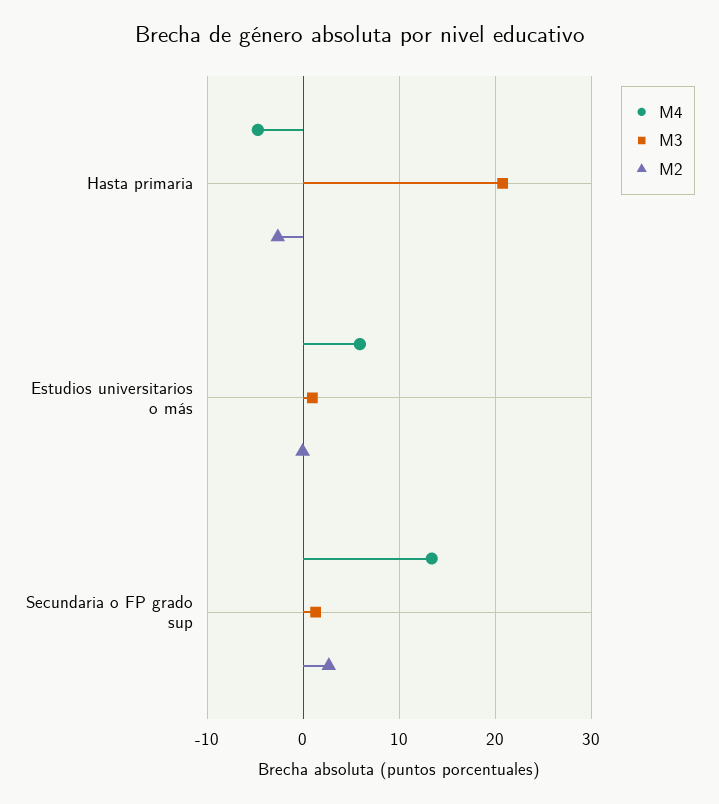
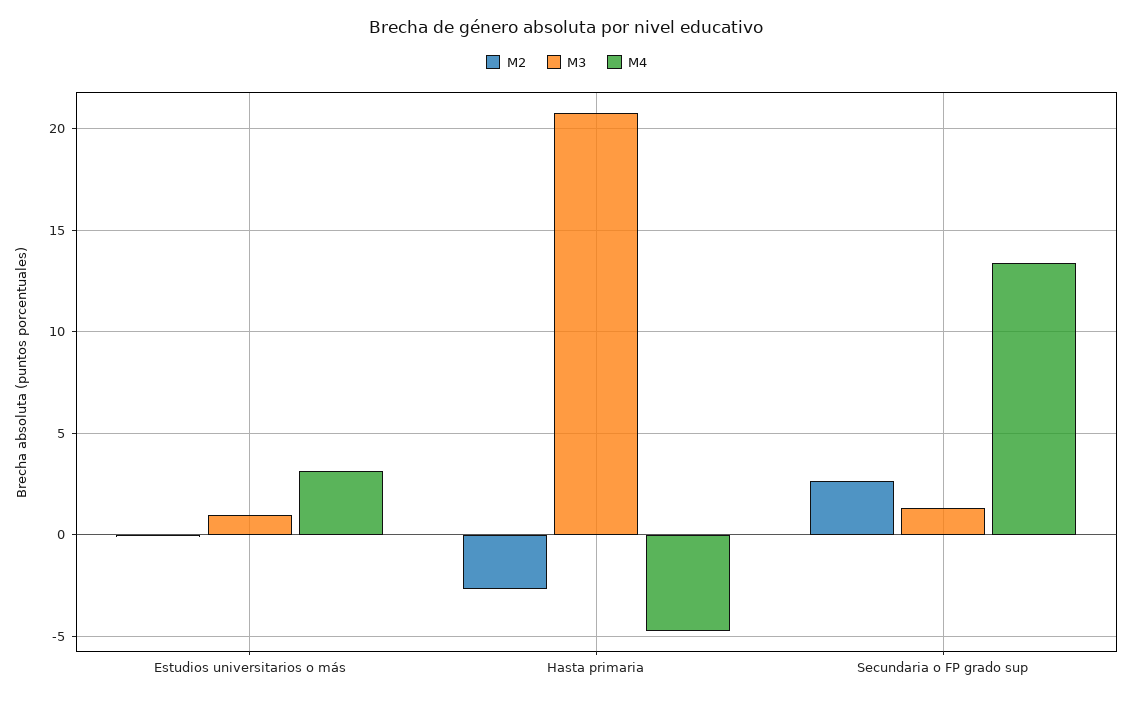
M4, Estudios universitarios o más: 6 -> 3

